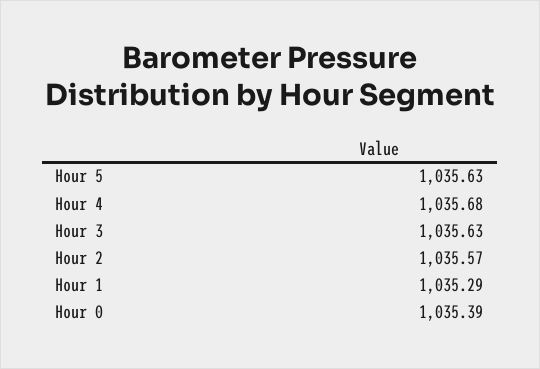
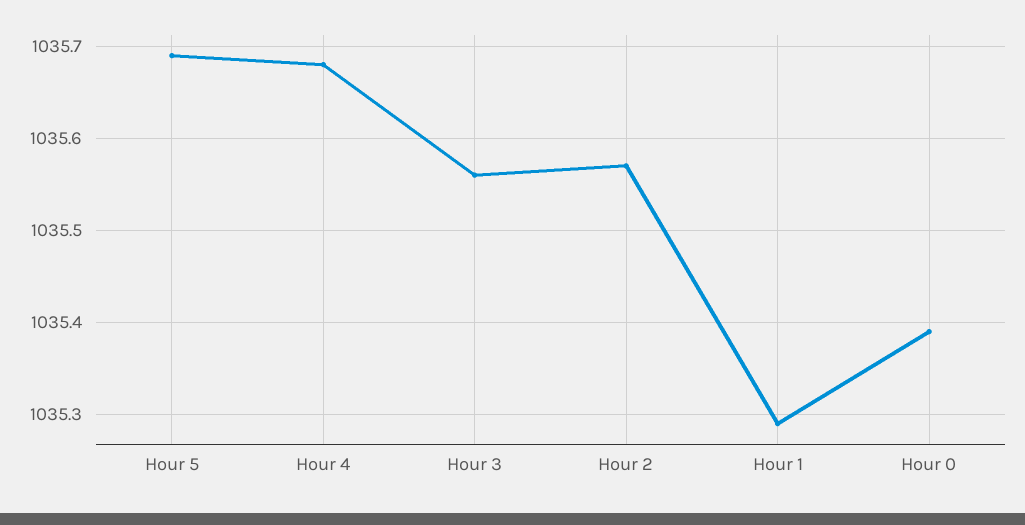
Hour 5: 1035.63 -> 1035.69
Hour 3: 1035.63 -> 1035.56

